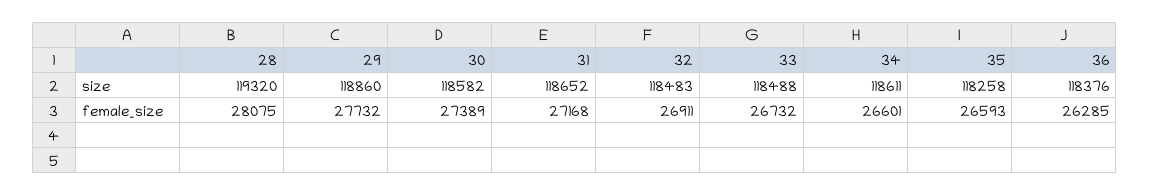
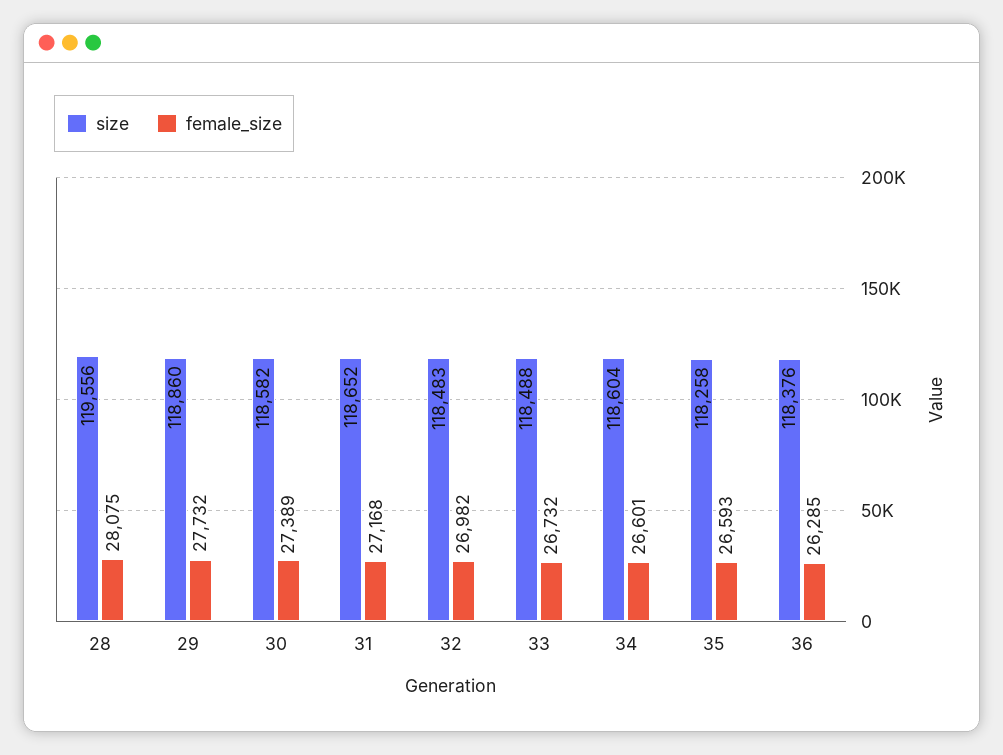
size, 28: 119320 -> 119556
size, 34: 118611 -> 118604
female_size, 32: 26911 -> 26982

